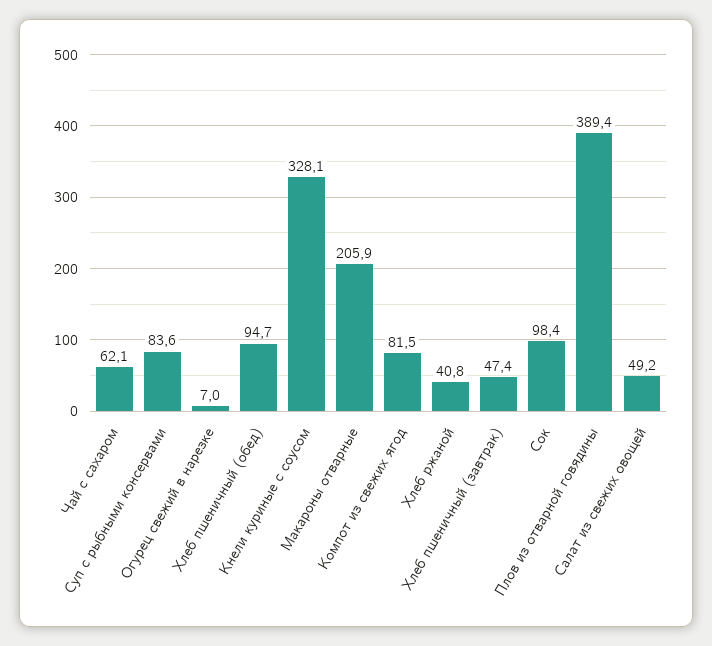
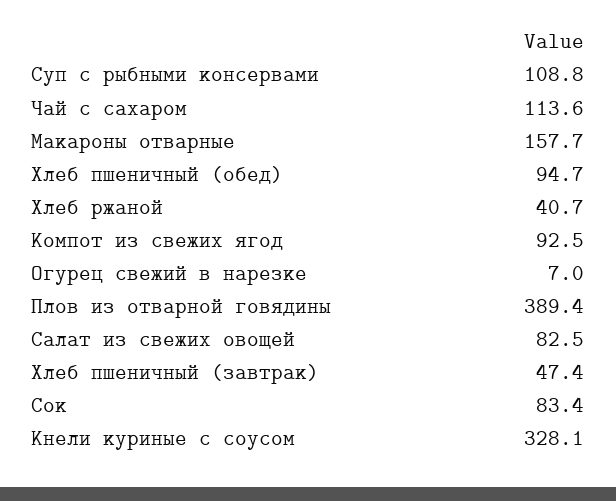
Чай с сахаром: 62.1 -> 113.6
Суп с рыбными консервами: 83.6 -> 108.8
Макароны отварные: 205.9 -> 157.7
Компот из свежих ягод: 81.5 -> 92.5
Хлеб ржаной: 40.8 -> 40.7
Сок: 98.4 -> 83.4
Салат из свежих овощей: 49.2 -> 82.5

